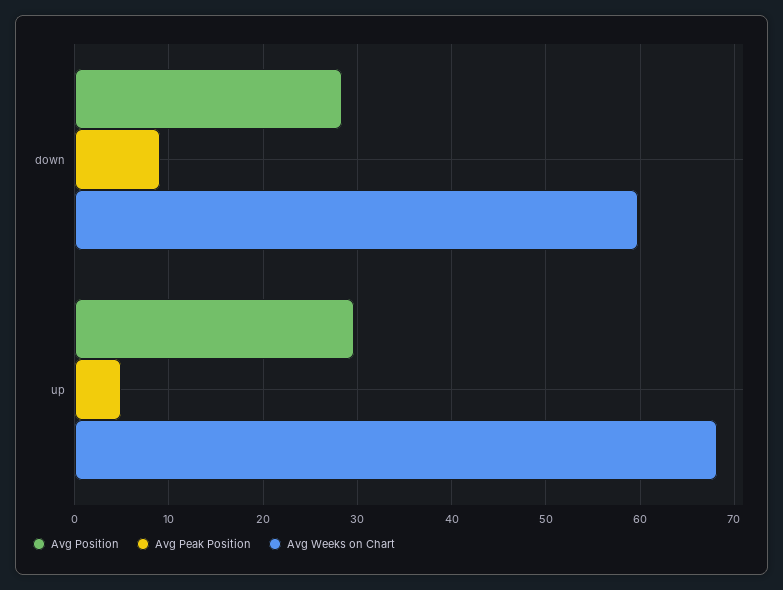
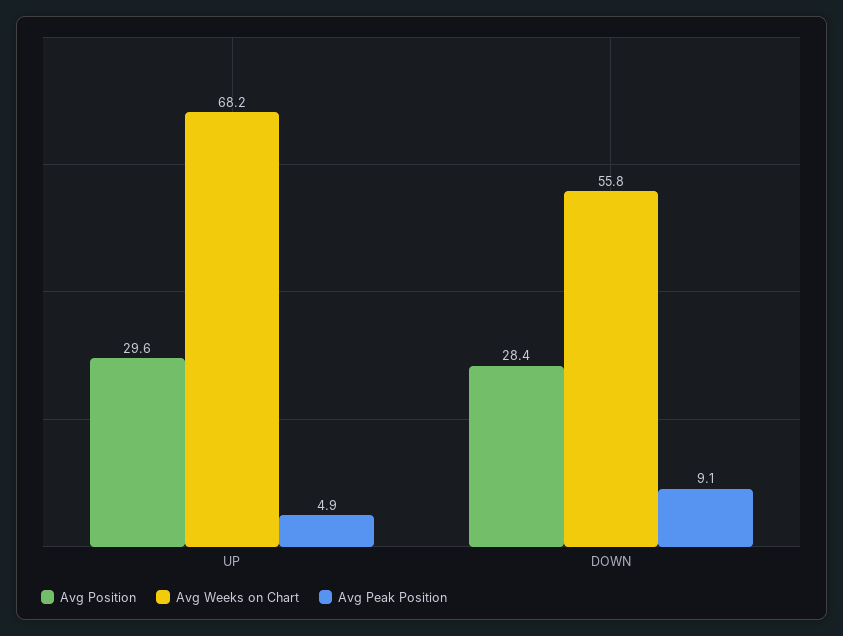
Avg Weeks on Chart, down: 60 -> 55.8

